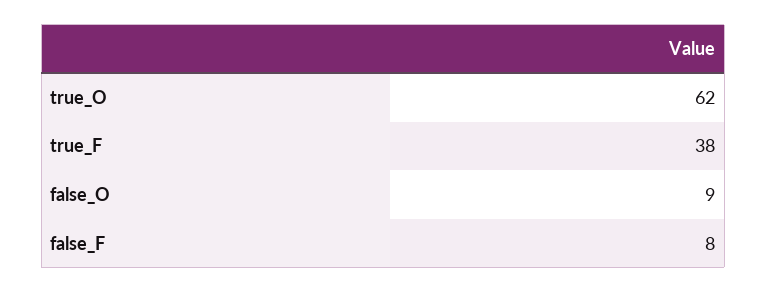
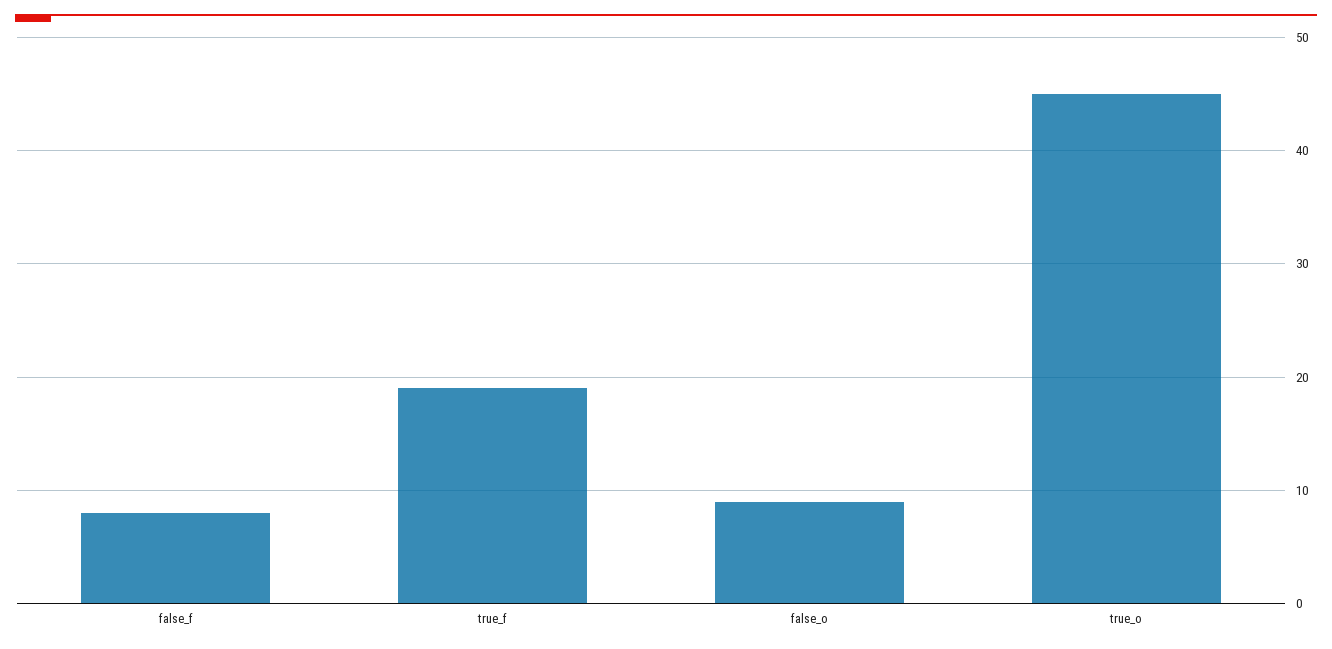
true_O: 62 -> 45
true_F: 38 -> 19

